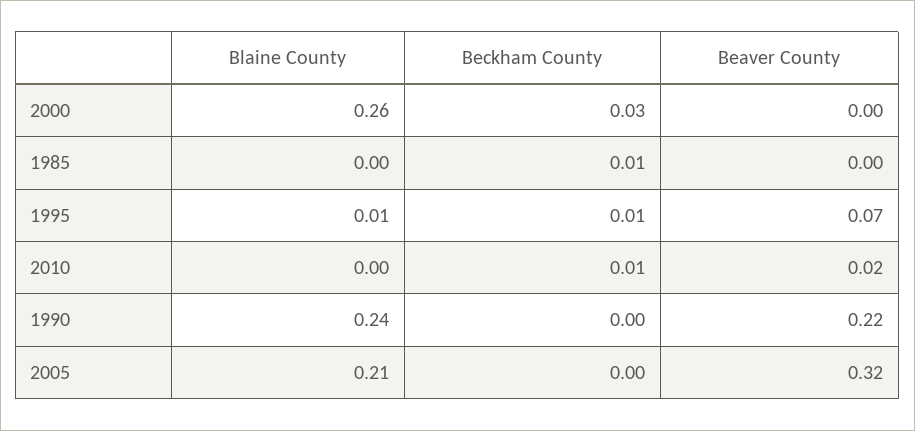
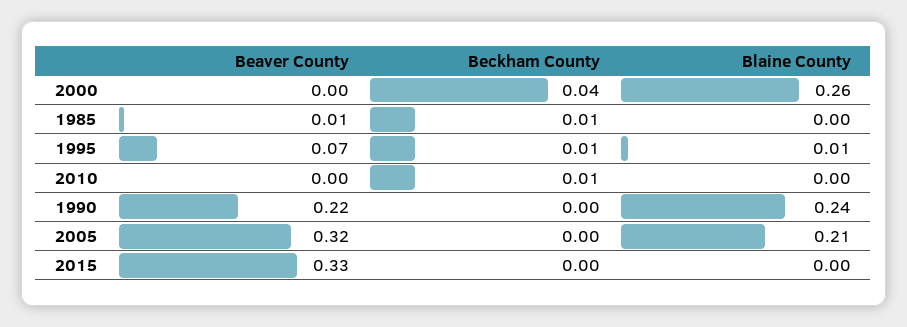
Beckham County, 2000: 0.03 -> 0.04
Beaver County, 1985: 0 -> 0.01
Beaver County, 2010: 0.02 -> 0
Beaver County, 2015: none -> 0.33
Beckham County, 2015: none -> 0
Blaine County, 2015: none -> 0

